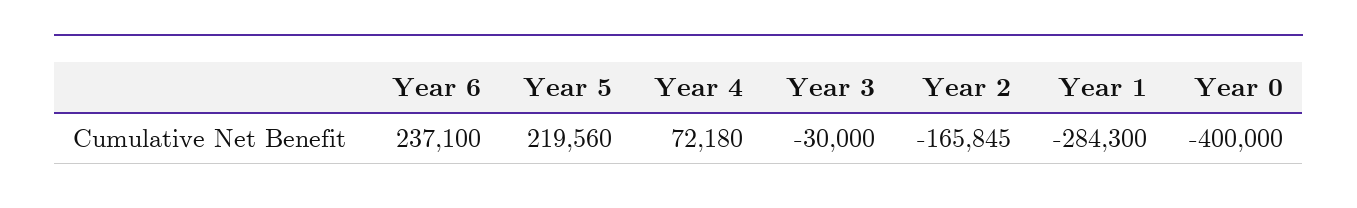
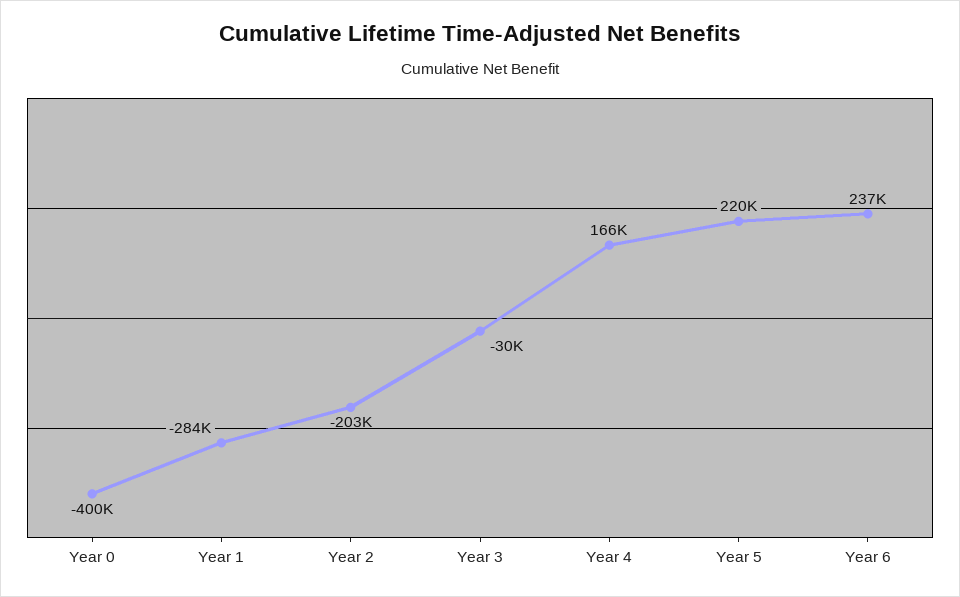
Year 4: 72180 -> 166000
Year 2: -165845 -> -203000

